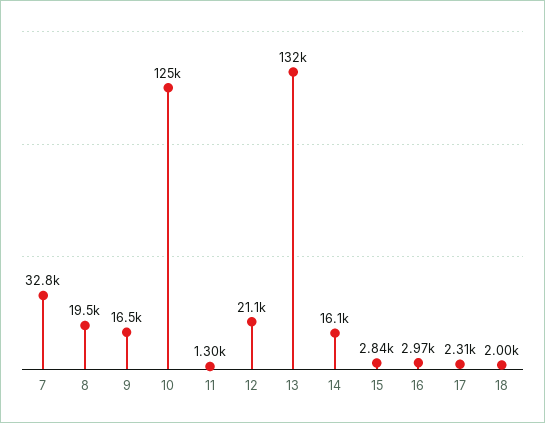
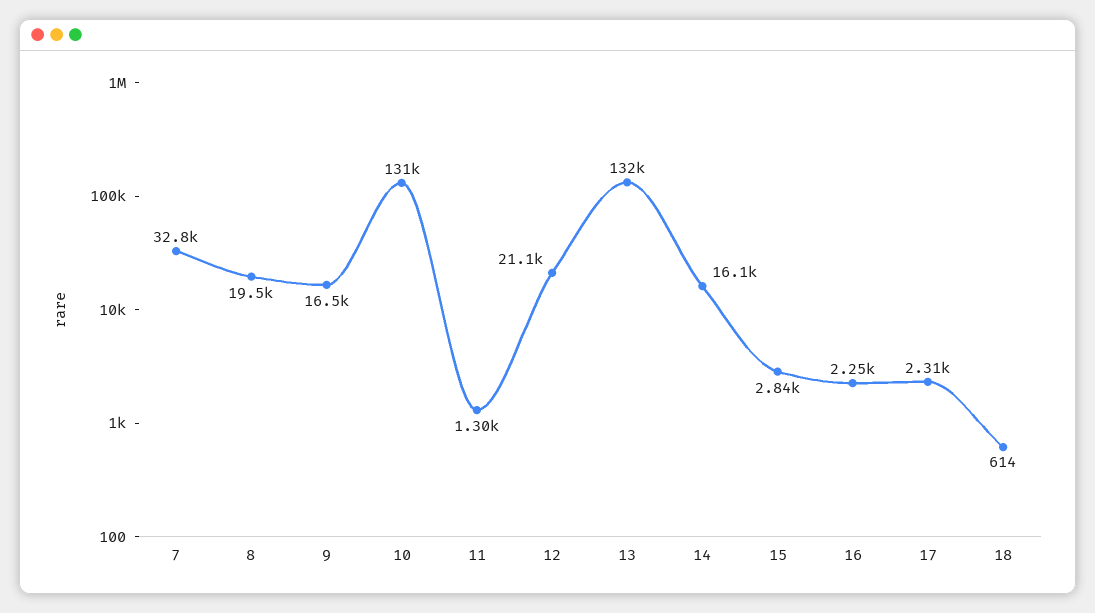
10: 125000 -> 131000
16: 2970 -> 2250
18: 2000 -> 614

